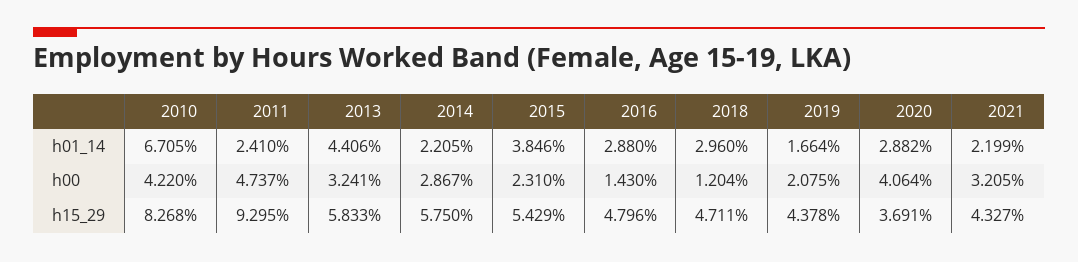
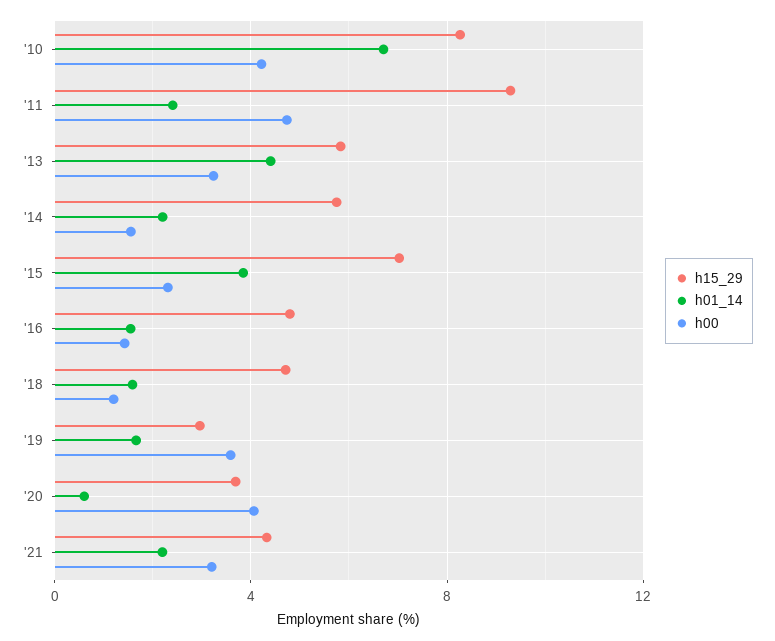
h01_14, 2016: 2.88 -> 1.5
h01_14, 2018: 2.96 -> 1.5
h01_14, 2020: 2.882 -> 0.5
h00, 2014: 2.867 -> 1.5
h00, 2019: 2.075 -> 3.5
h15_29, 2015: 5.429 -> 7
h15_29, 2019: 4.378 -> 3

